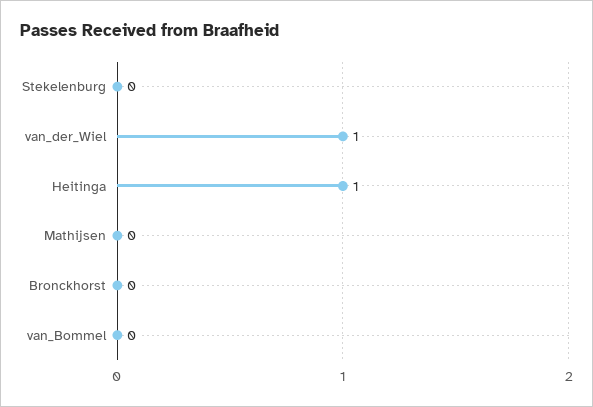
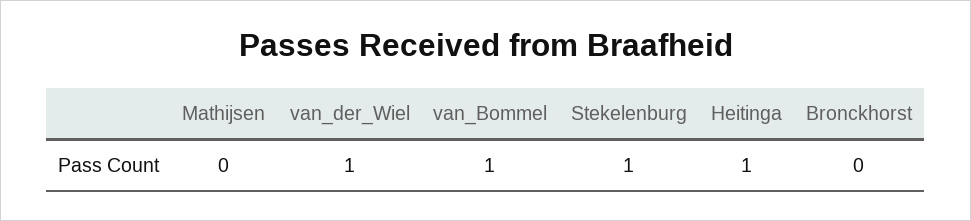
Stekelenburg: 0 -> 1
van_Bommel: 0 -> 1

